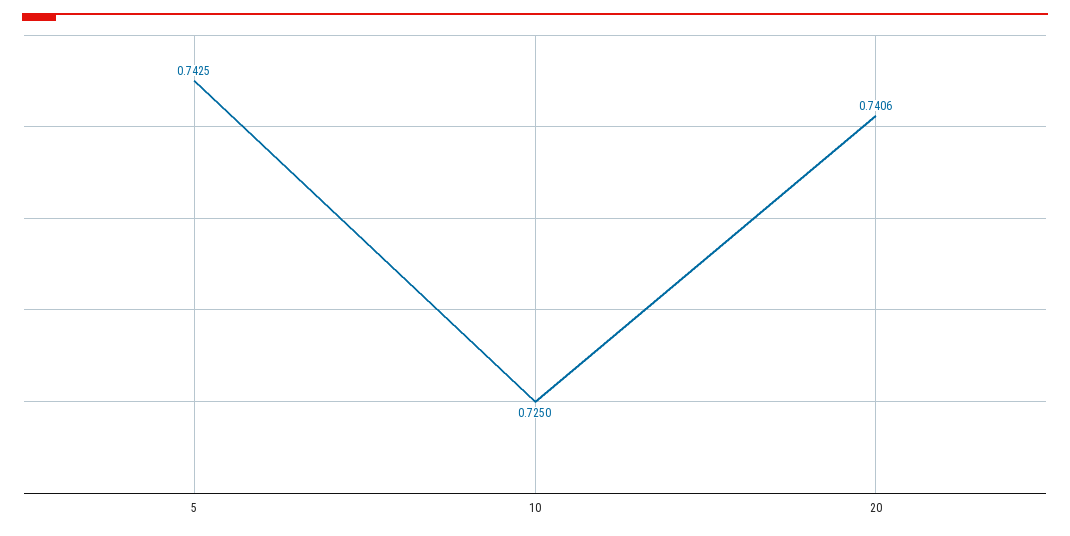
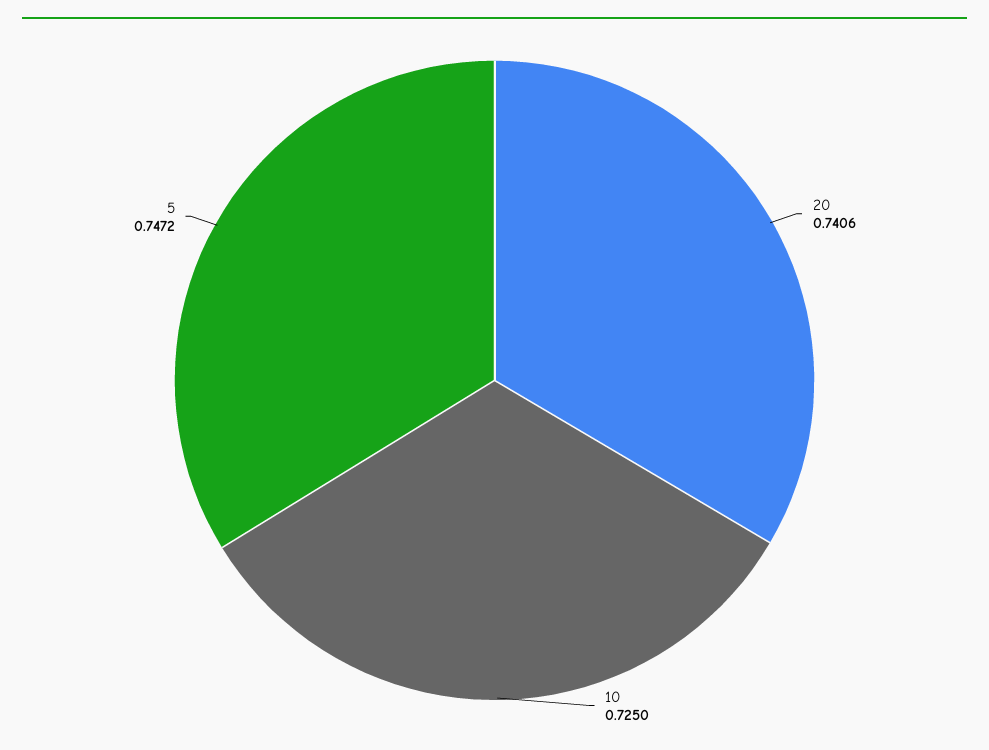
5: 0.7425 -> 0.7472

